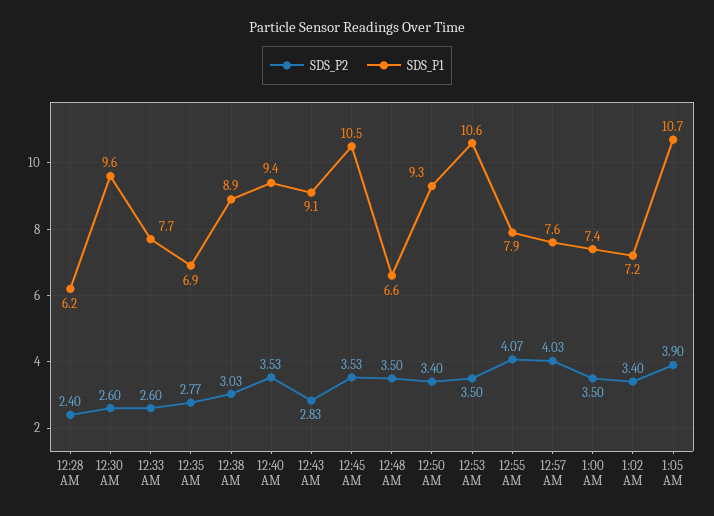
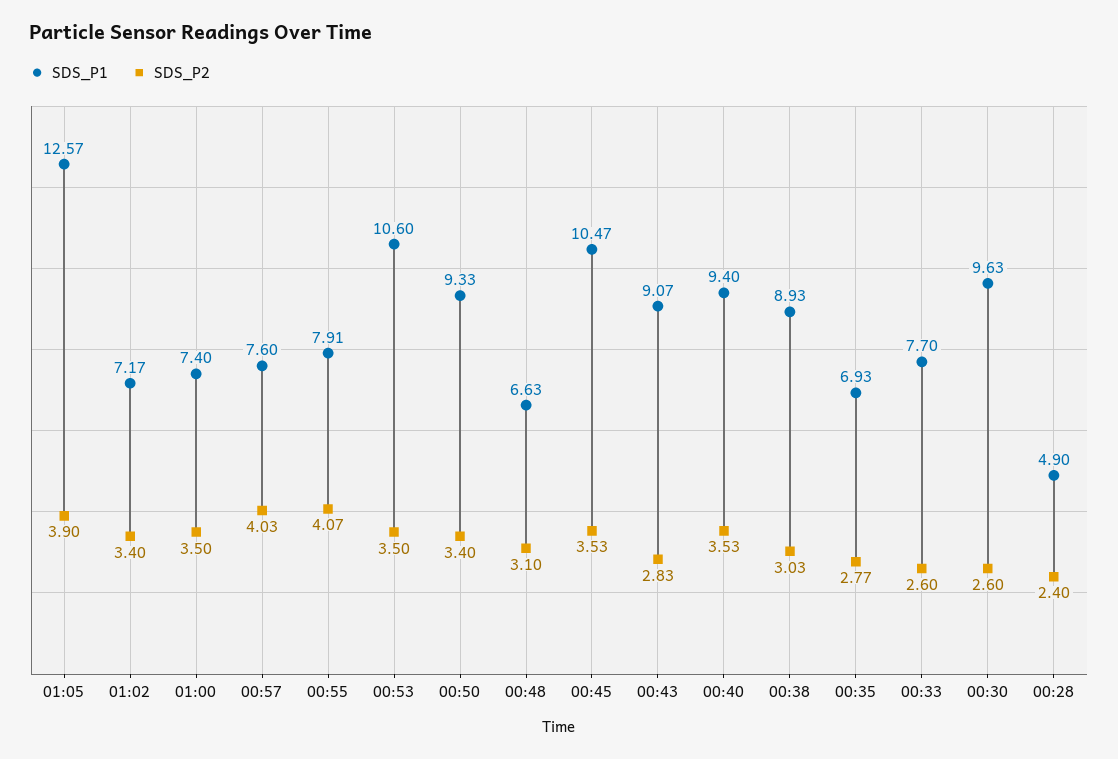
SDS_P1, 12:28 AM: 6.2 -> 4.9
SDS_P2, 12:48 AM: 3.5 -> 3.1
SDS_P1, 1:05 AM: 10.7 -> 12.57

